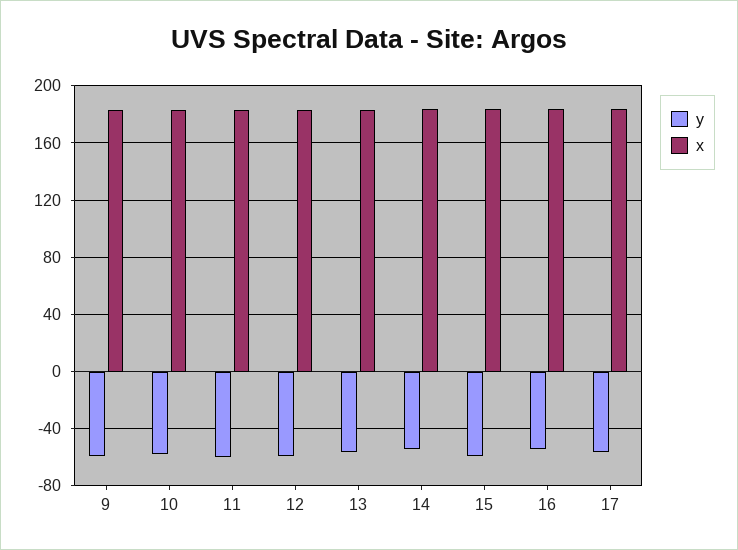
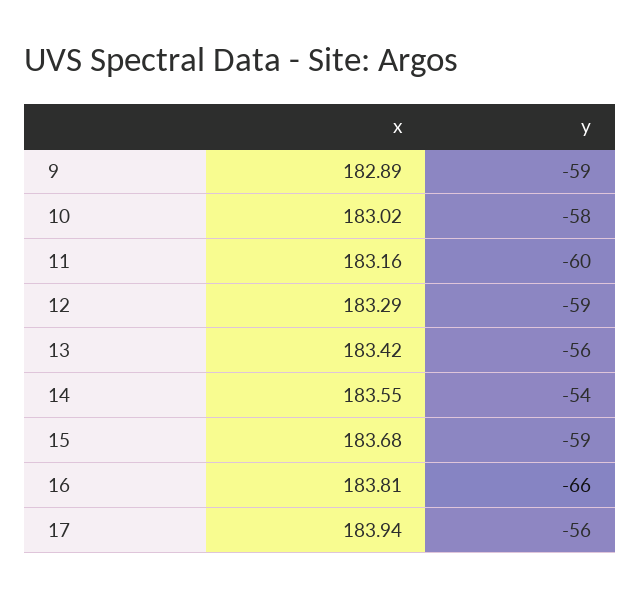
y, 16: -55 -> -66

